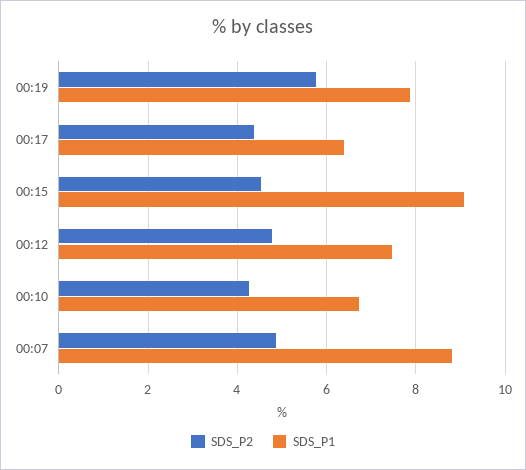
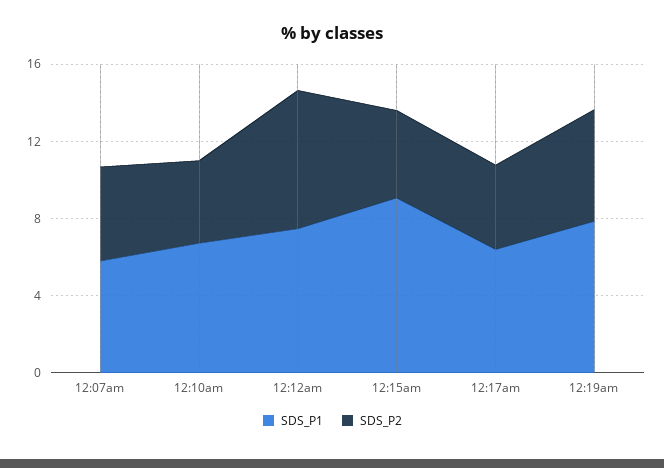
SDS_P2, 00:12: 4.8 -> 7
SDS_P1, 00:07: 8.8 -> 6

